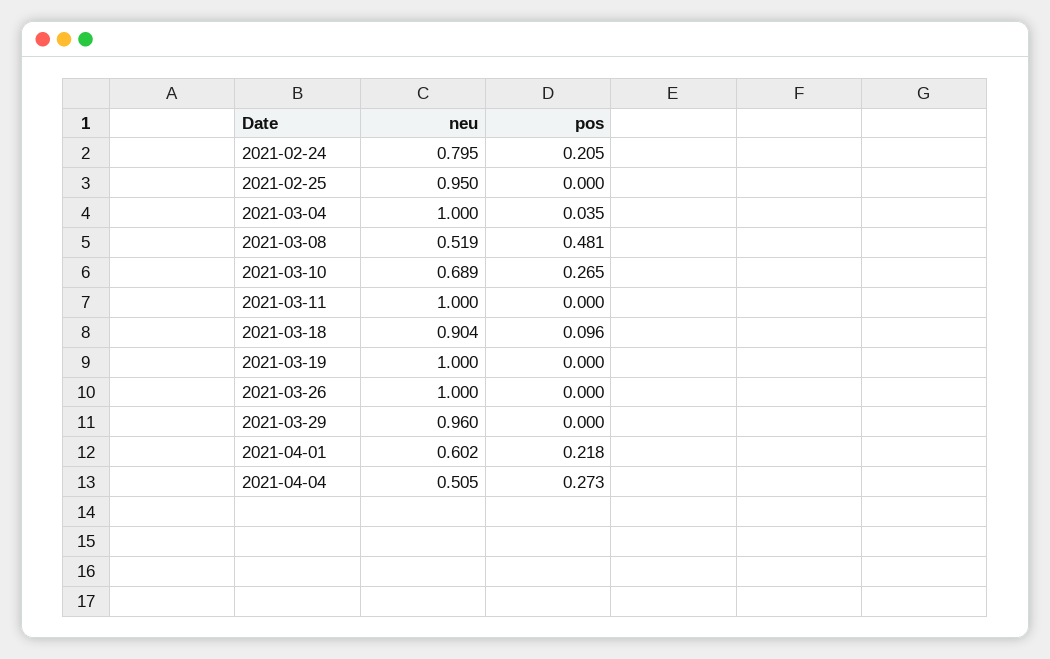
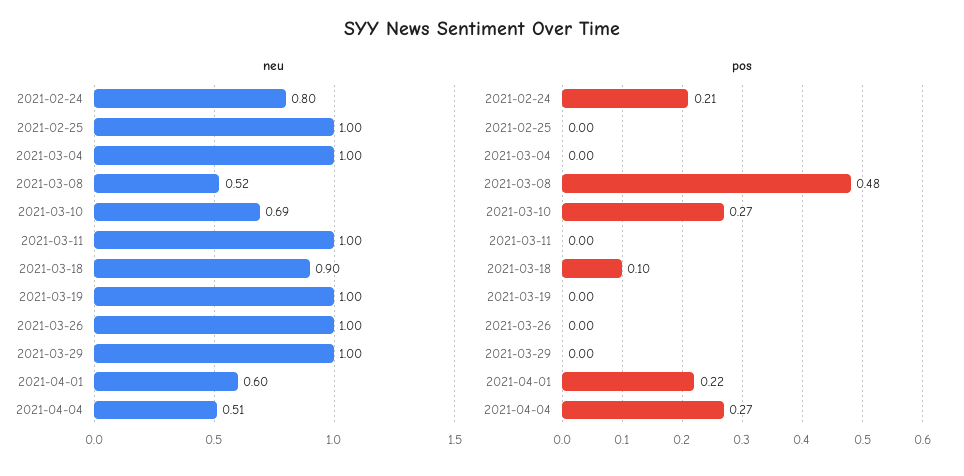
neu, 2021-02-25: 0.95 -> 1
pos, 2021-03-04: 0.035 -> 0
neu, 2021-03-29: 0.96 -> 1

